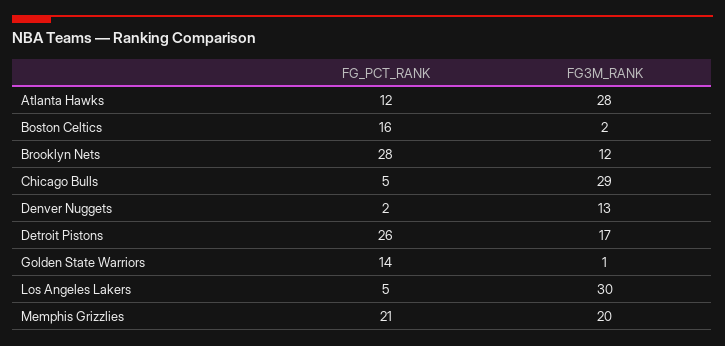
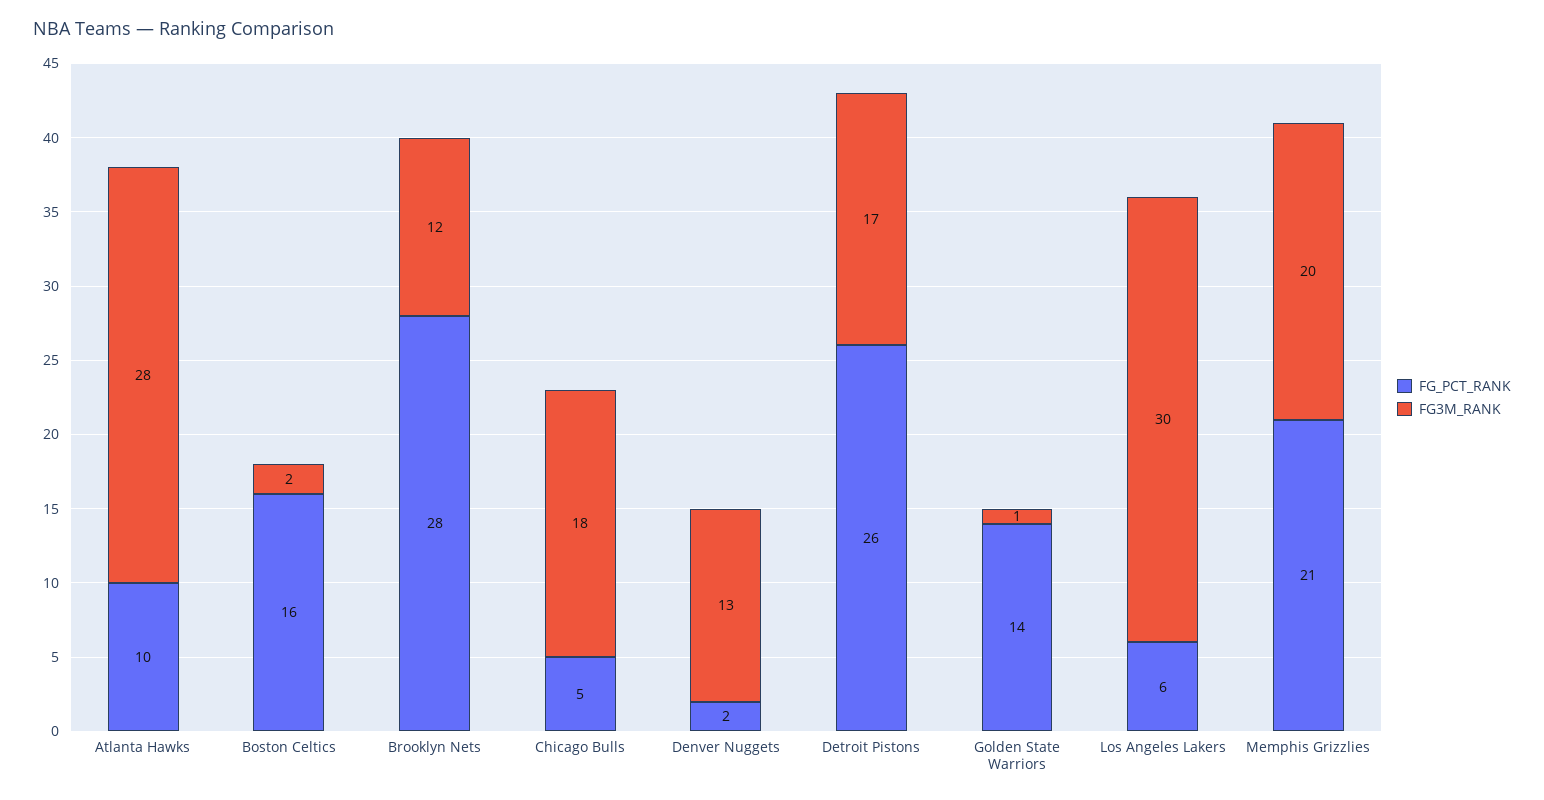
FG_PCT_RANK, Atlanta Hawks: 12 -> 10
FG3M_RANK, Chicago Bulls: 29 -> 18
FG_PCT_RANK, Los Angeles Lakers: 5 -> 6

